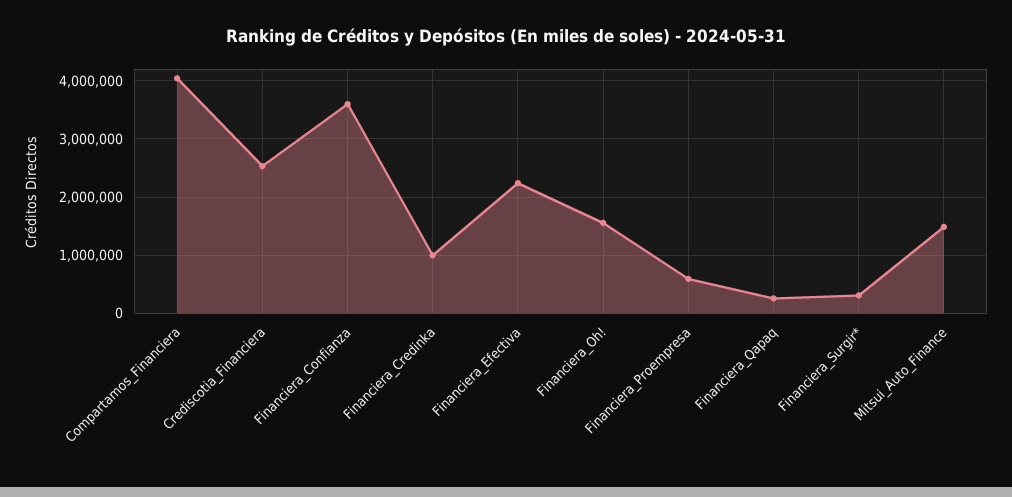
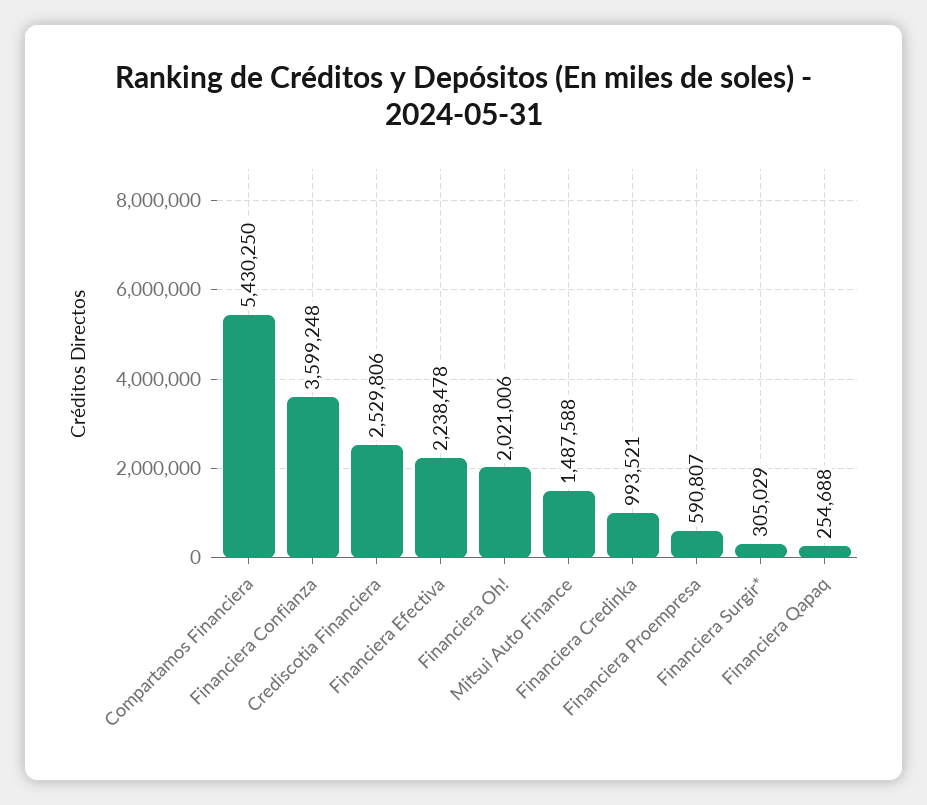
Compartamos_Financiera: 4000000 -> 5430250
Financiera_Oh!: 1600000 -> 2021006

